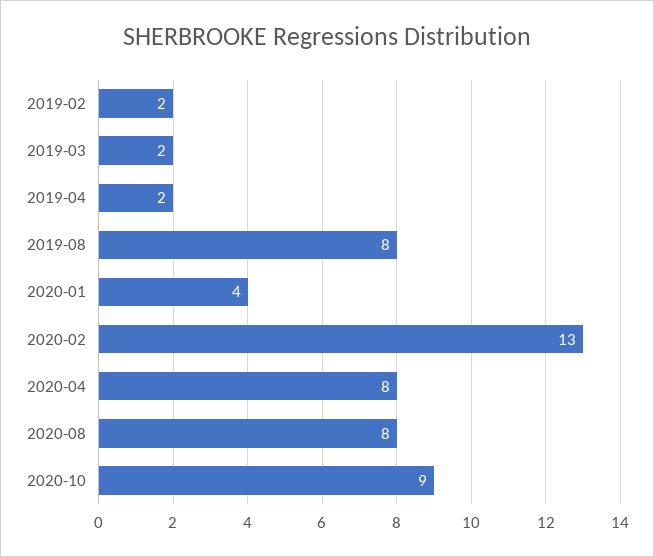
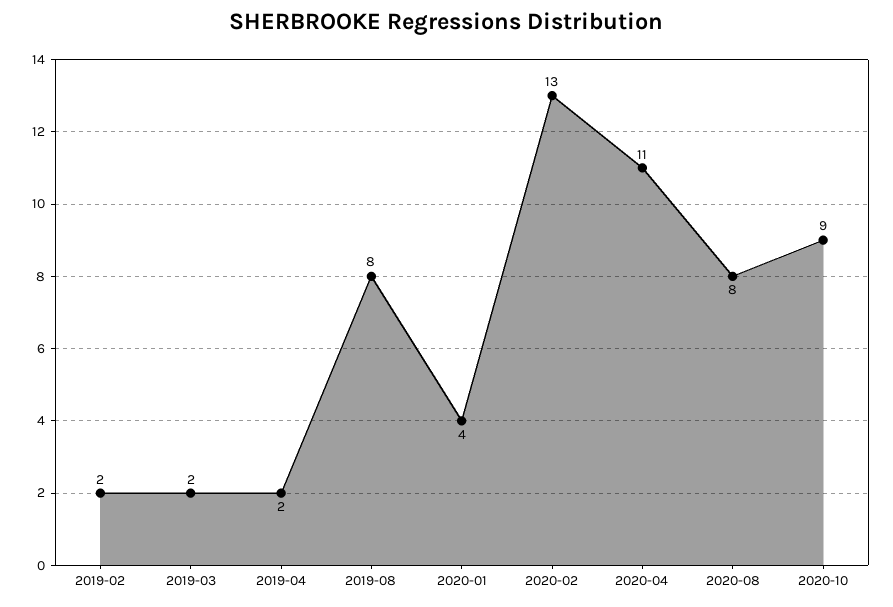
2020-04: 8 -> 11

